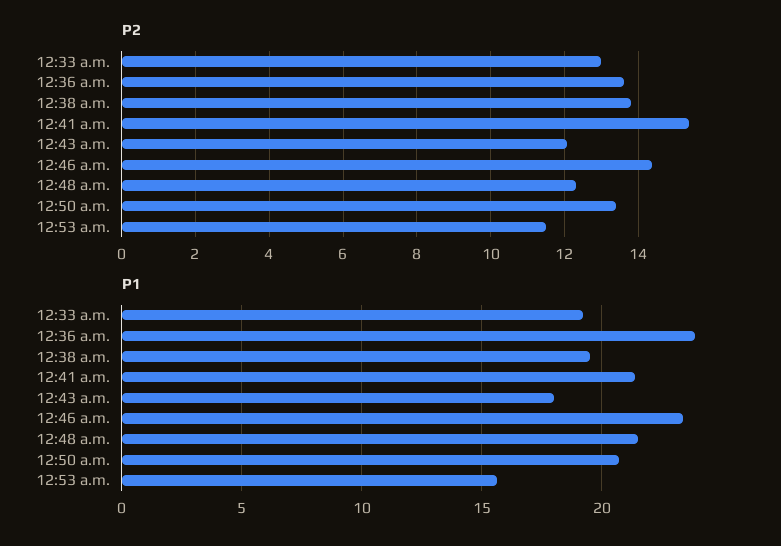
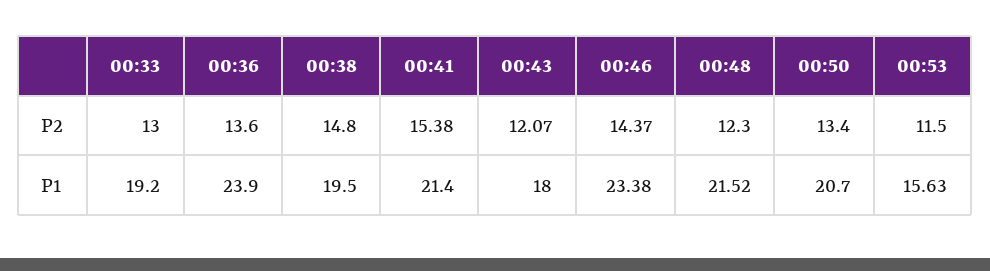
P2, 12:38 a.m.: 13.8 -> 14.8

